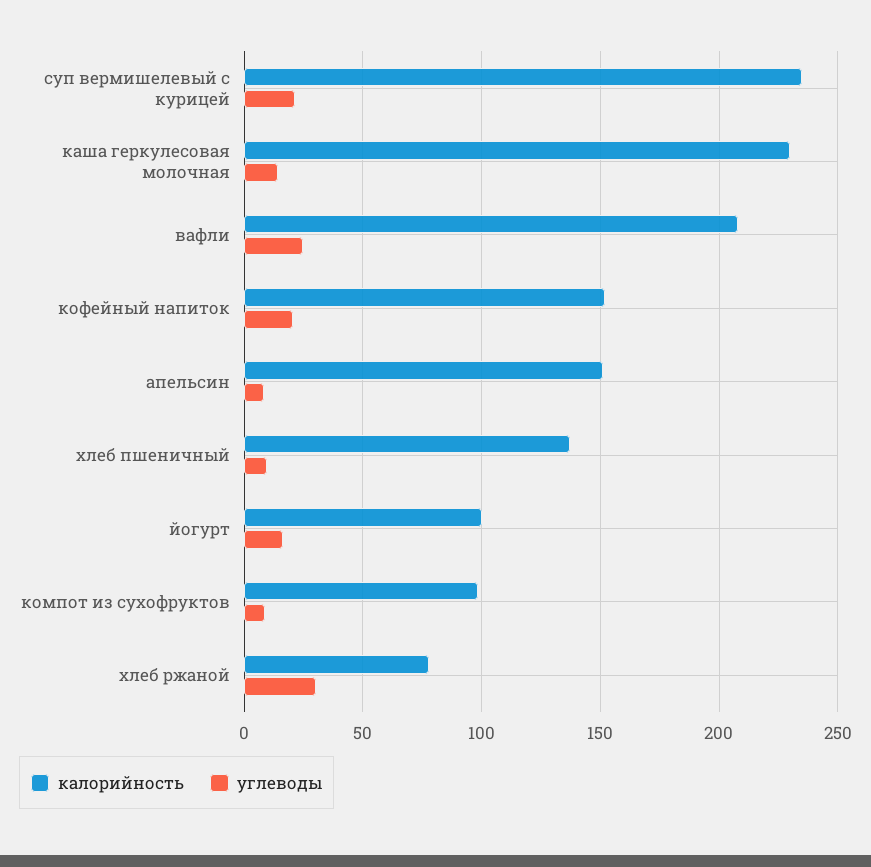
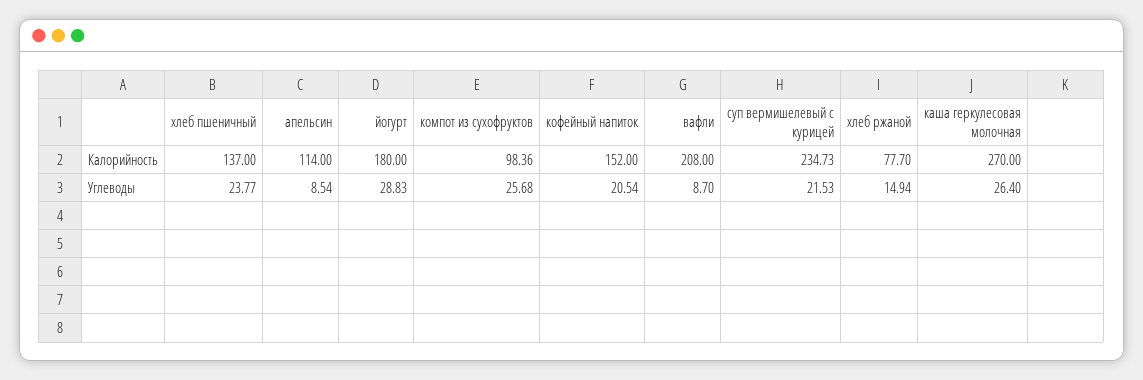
калорийность, каша геркулесовая молочная: 230 -> 270
углеводы, каша геркулесовая молочная: 15 -> 26.4
углеводы, вафли: 25 -> 8.7
калорийность, апельсин: 150 -> 114
углеводы, хлеб пшеничный: 10 -> 23.77
калорийность, йогурт: 100 -> 180
углеводы, йогурт: 15 -> 28.83
углеводы, компот из сухофруктов: 10 -> 25.68
углеводы, хлеб ржаной: 30 -> 14.94

